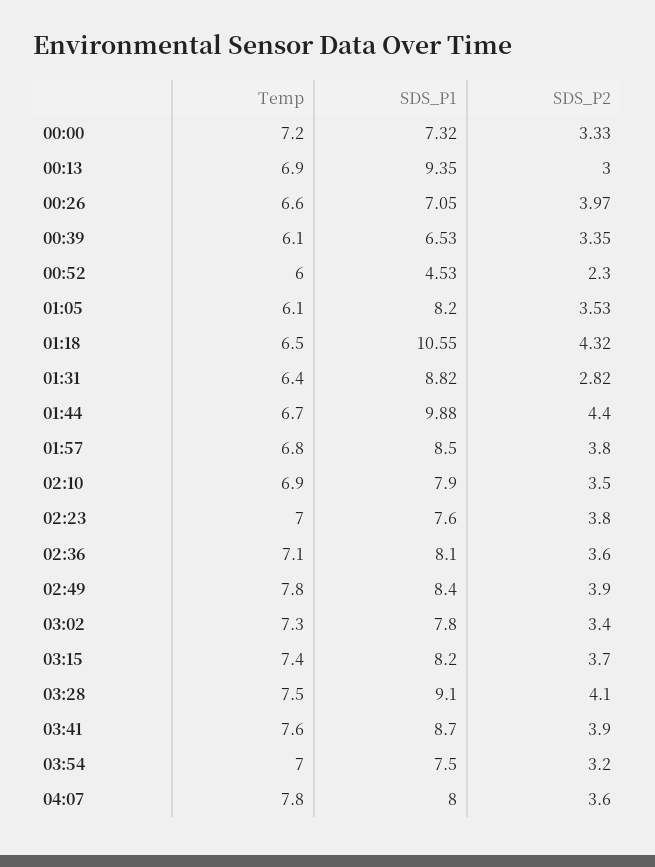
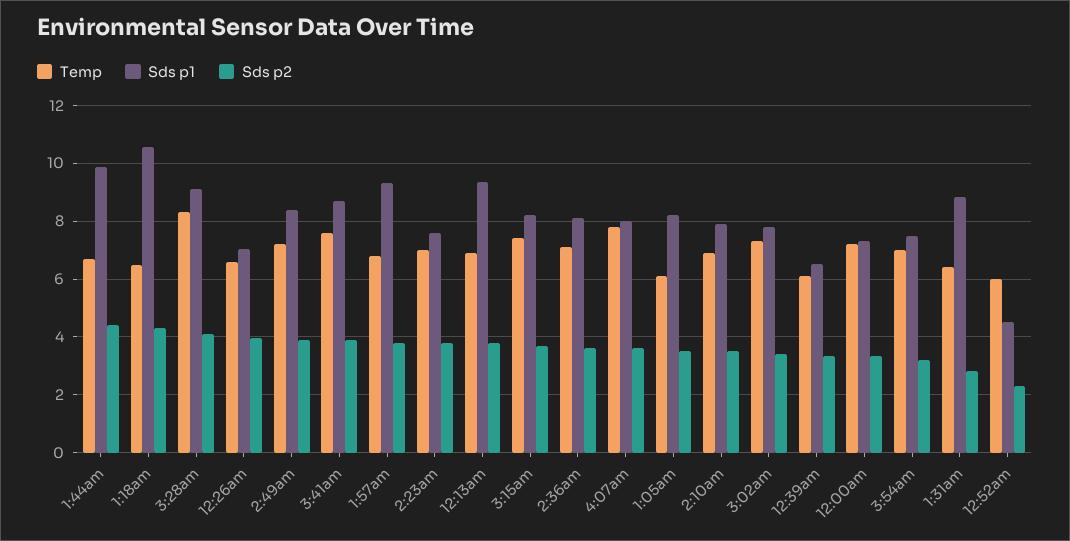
SDS_P2, 00:13: 3 -> 3.75
SDS_P1, 01:57: 8.5 -> 9.25
Temp, 02:49: 7.8 -> 7.25
Temp, 03:28: 7.5 -> 8.25

